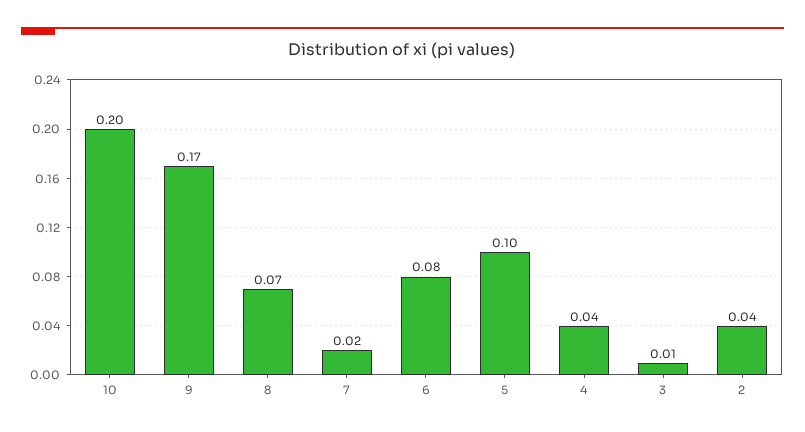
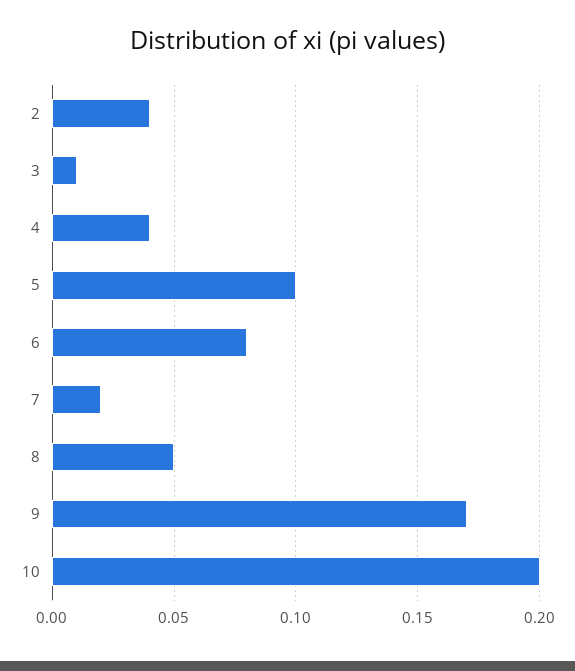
8: 0.07 -> 0.05

